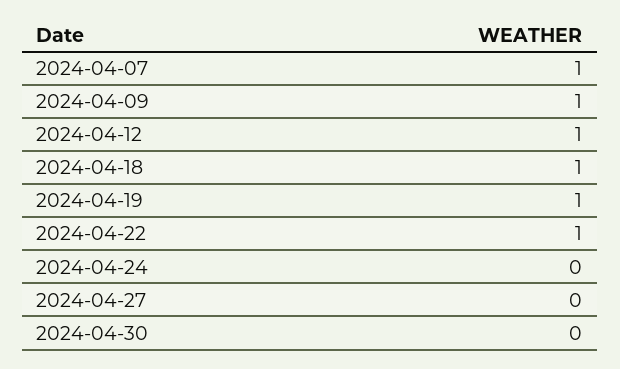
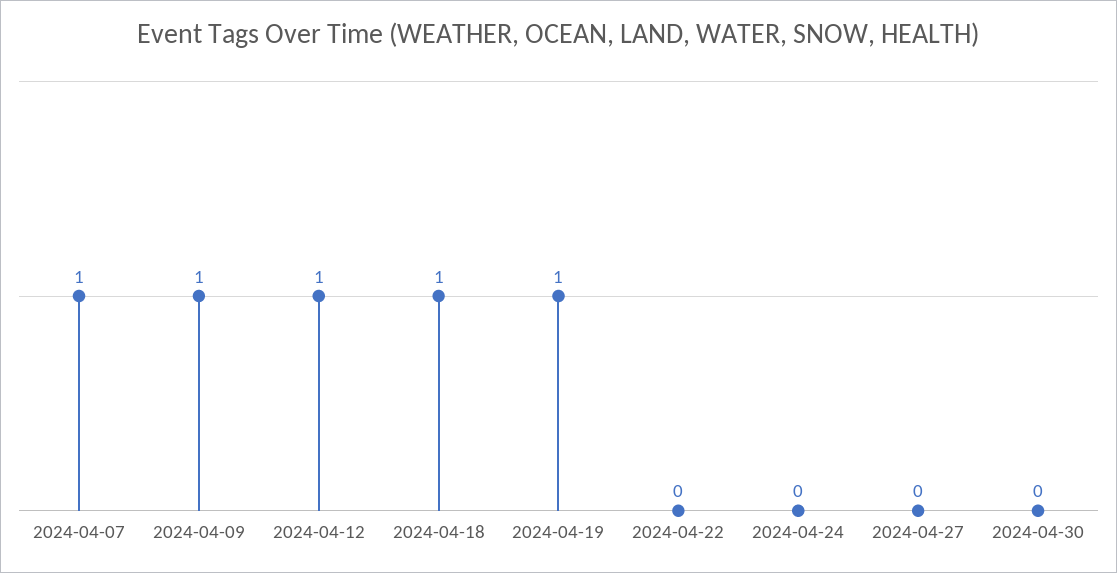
2024-04-22: 1 -> 0

